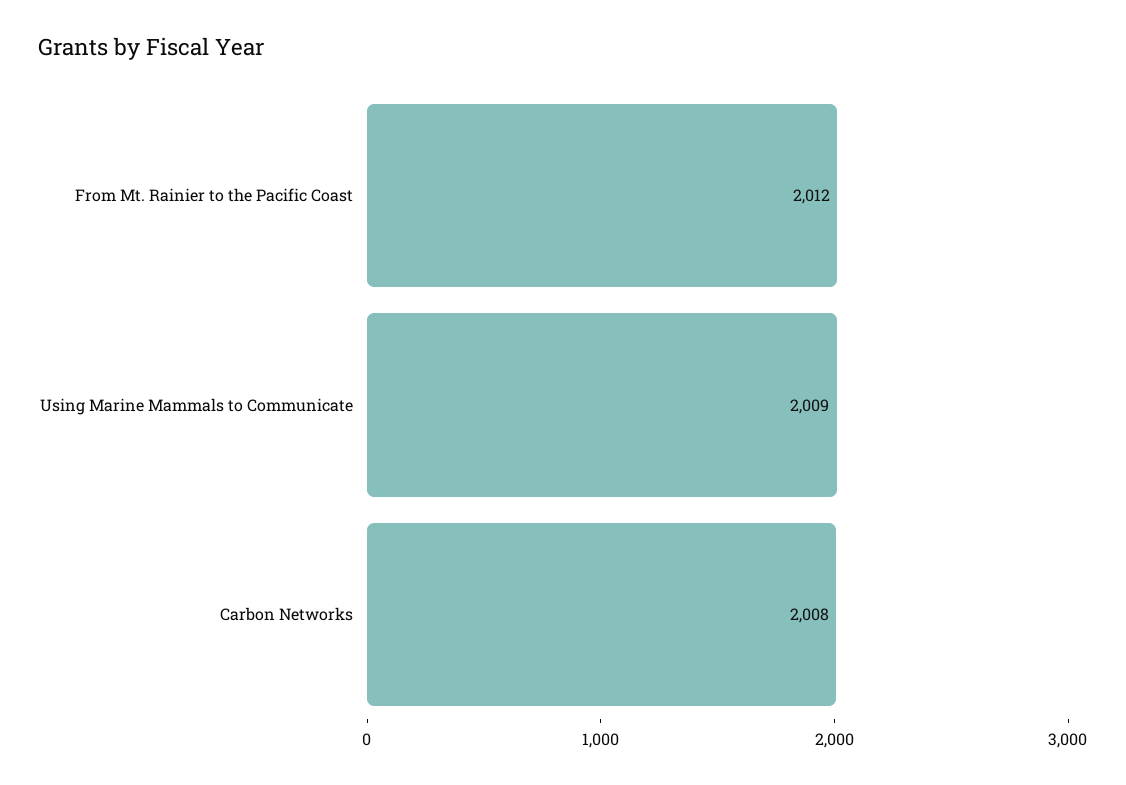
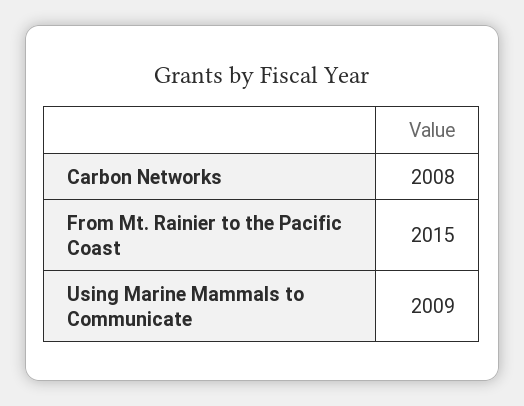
From Mt. Rainier to the Pacific Coast: 2012 -> 2015

